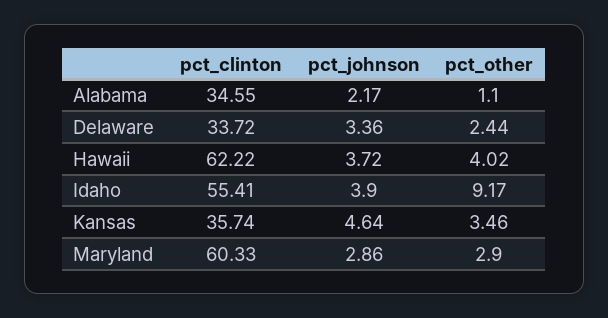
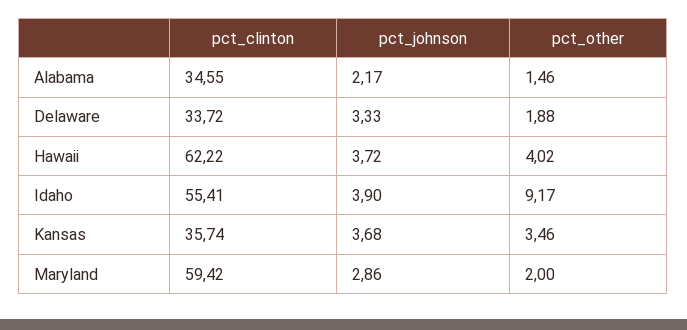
pct_other, Alabama: 1.1 -> 1.46
pct_johnson, Delaware: 3.36 -> 3.33
pct_other, Delaware: 2.44 -> 1.88
pct_johnson, Kansas: 4.64 -> 3.68
pct_clinton, Maryland: 60.33 -> 59.42
pct_other, Maryland: 2.9 -> 2

